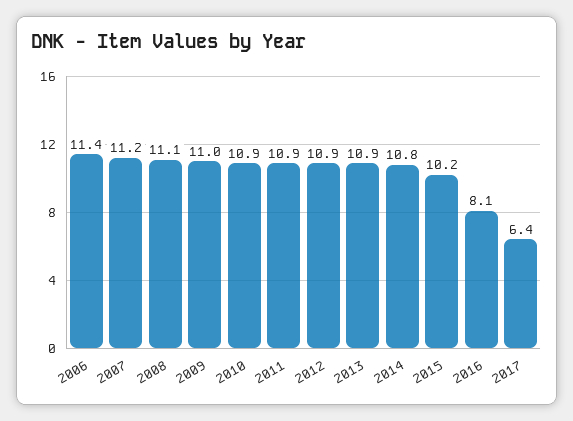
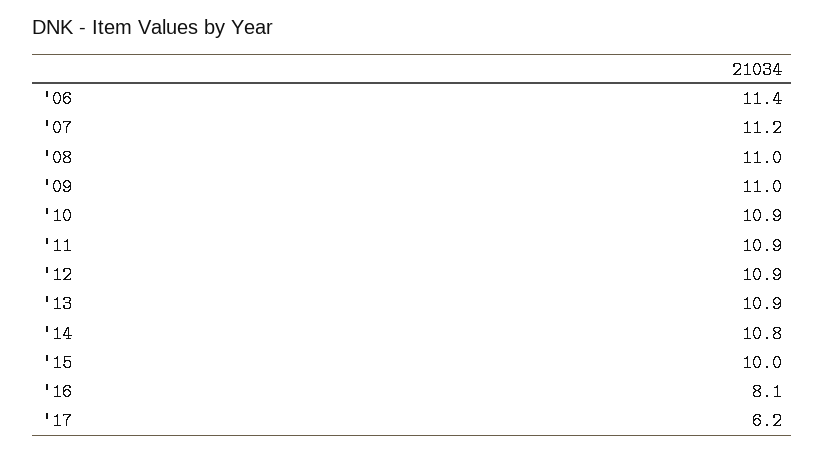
2008: 11.1 -> 11
2015: 10.2 -> 10
2017: 6.4 -> 6.2

